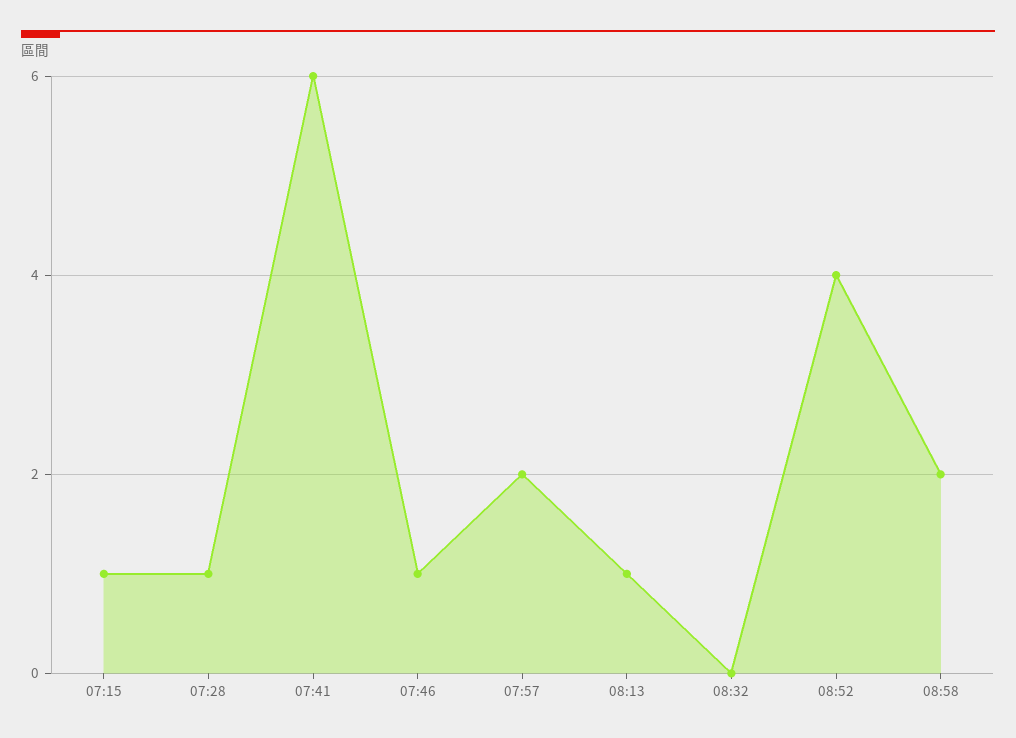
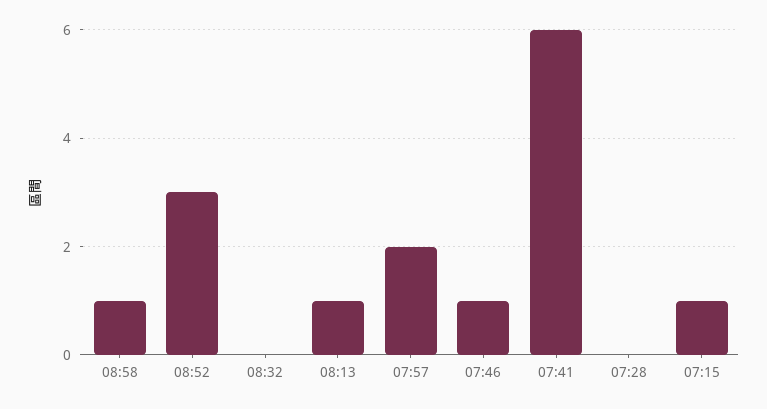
07:28: 1 -> 0
08:52: 4 -> 3
08:58: 2 -> 1

